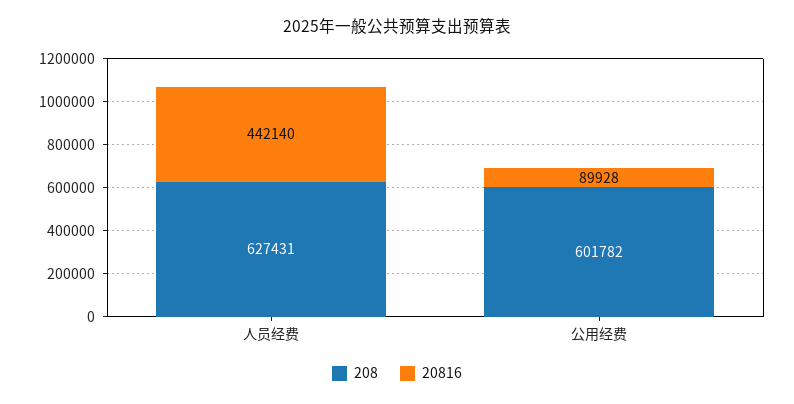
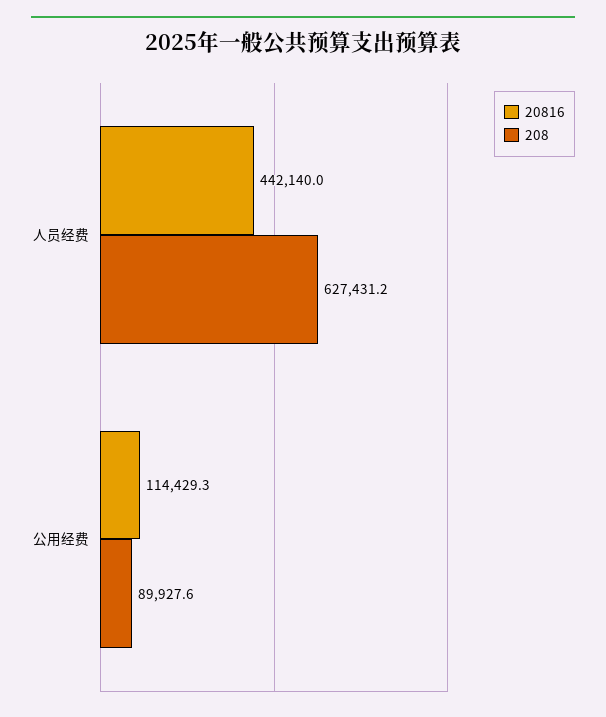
208, 公用经费: 601782 -> 89927.6
20816, 公用经费: 89928 -> 114429.3

